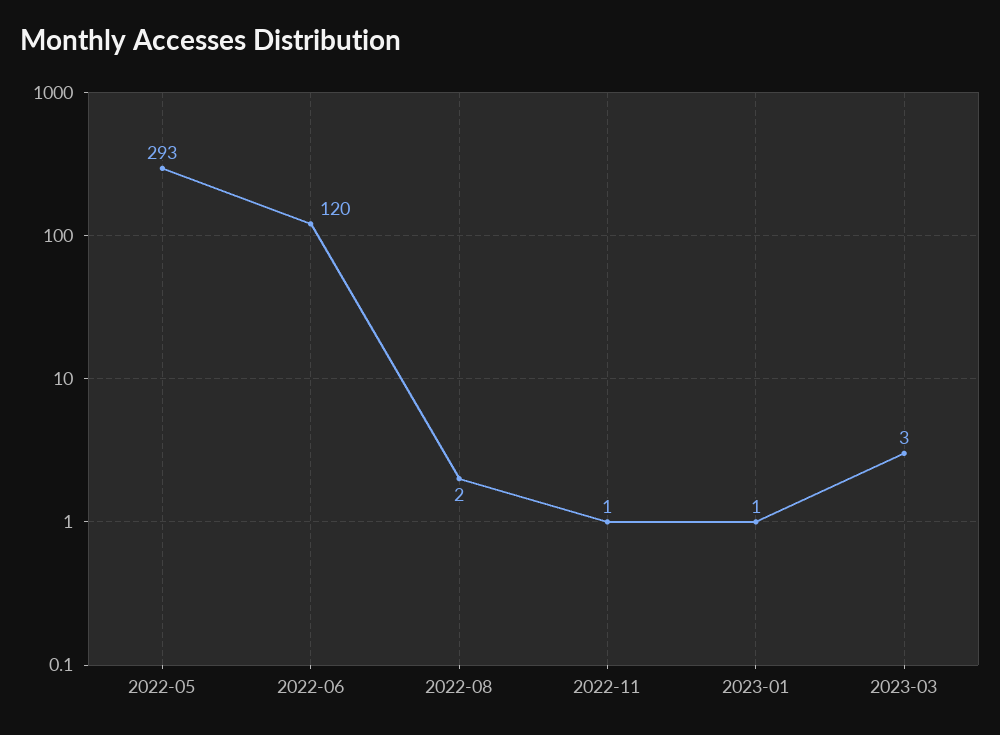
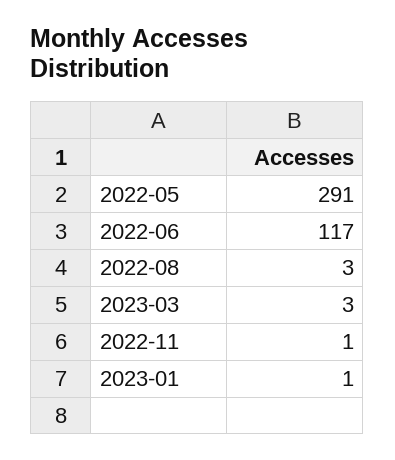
2022-05: 293 -> 291
2022-06: 120 -> 117
2022-08: 2 -> 3

